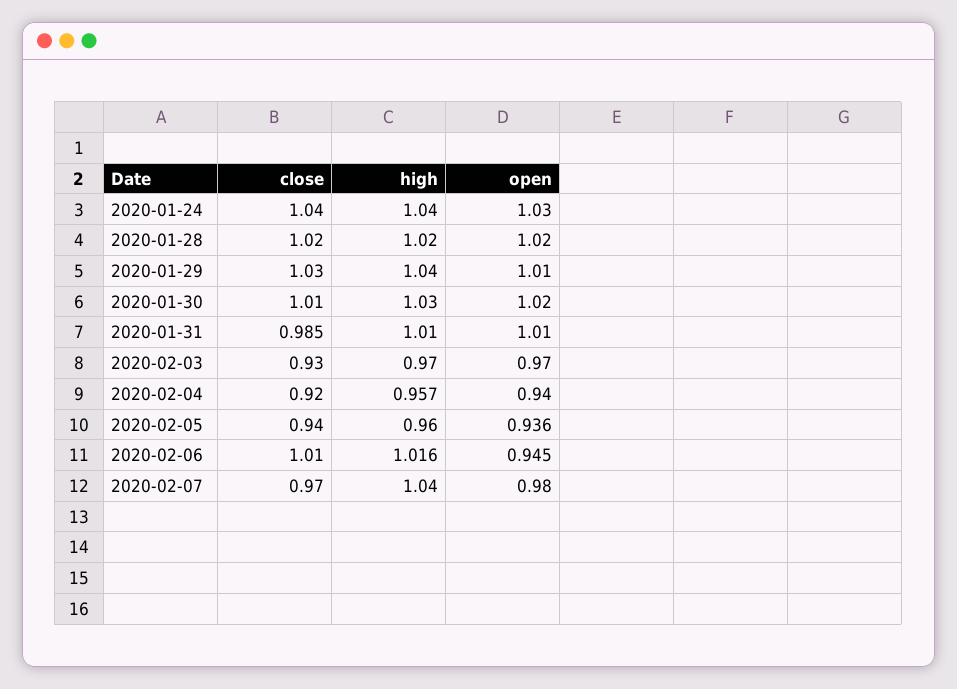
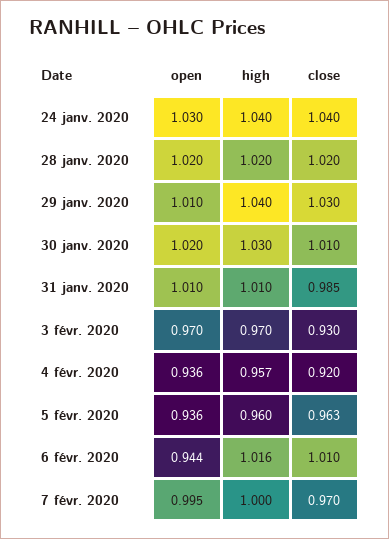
open, 2020-02-04: 0.94 -> 0.936
close, 2020-02-05: 0.94 -> 0.963
open, 2020-02-06: 0.945 -> 0.944
high, 2020-02-07: 1.04 -> 1
open, 2020-02-07: 0.98 -> 0.995

